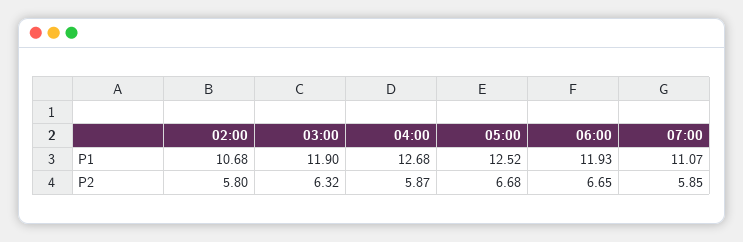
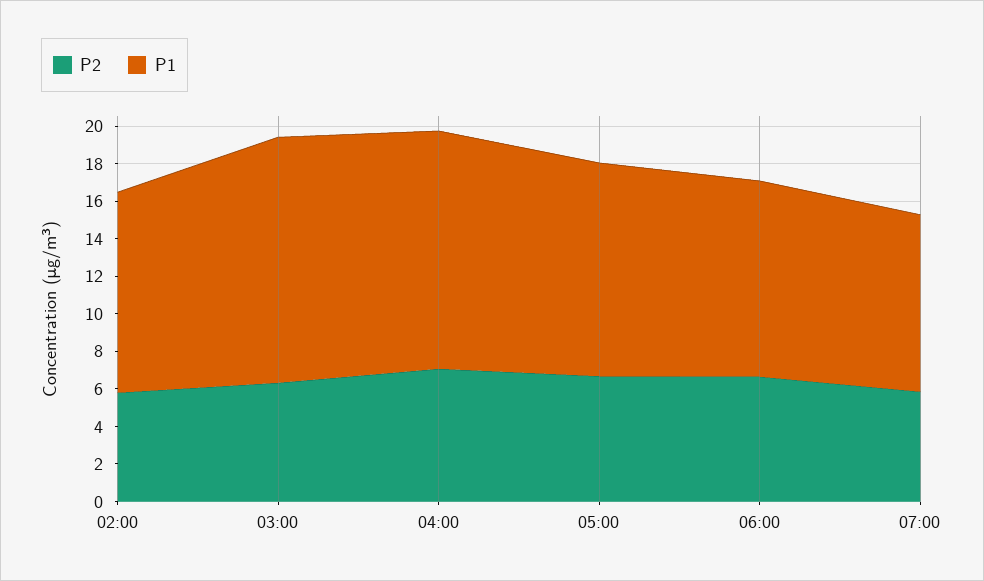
P1, 03:00: 11.9 -> 13
P1, 05:00: 12.52 -> 11.5
P1, 06:00: 11.93 -> 10.5
P1, 07:00: 11.07 -> 9.5
P2, 04:00: 5.87 -> 7

